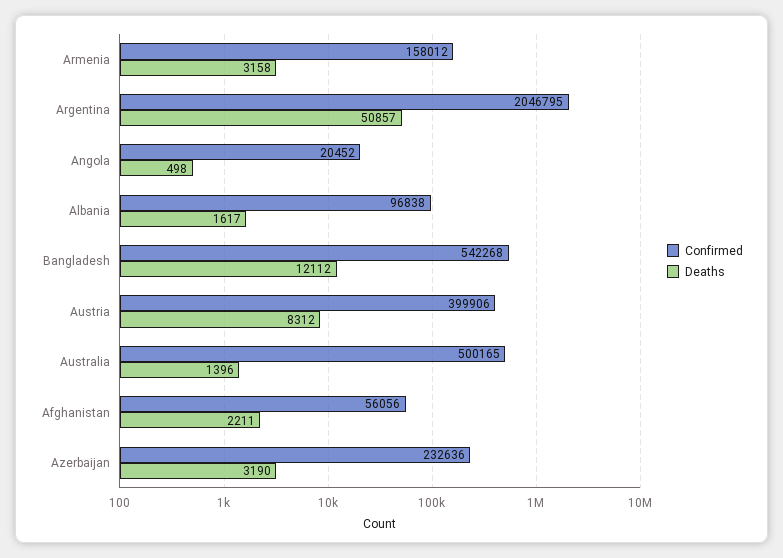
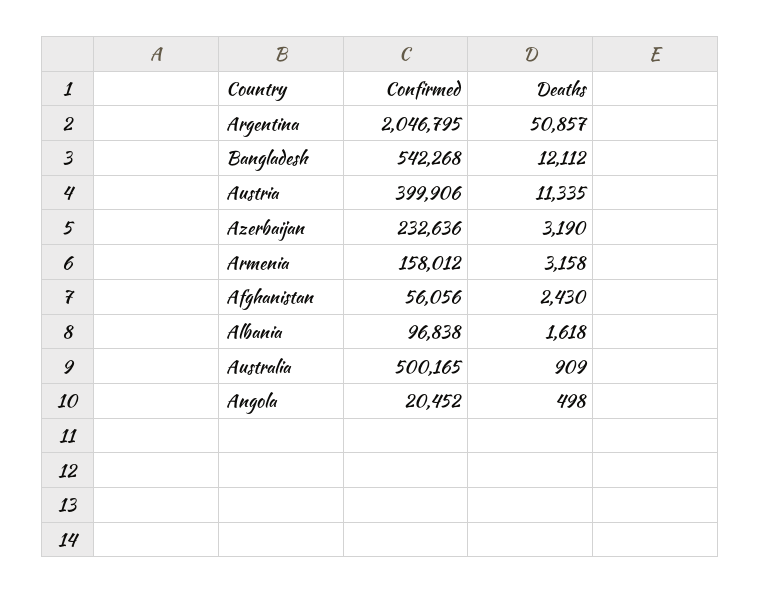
Deaths, Albania: 1617 -> 1618
Deaths, Austria: 8312 -> 11335
Deaths, Australia: 1396 -> 909
Deaths, Afghanistan: 2211 -> 2430

